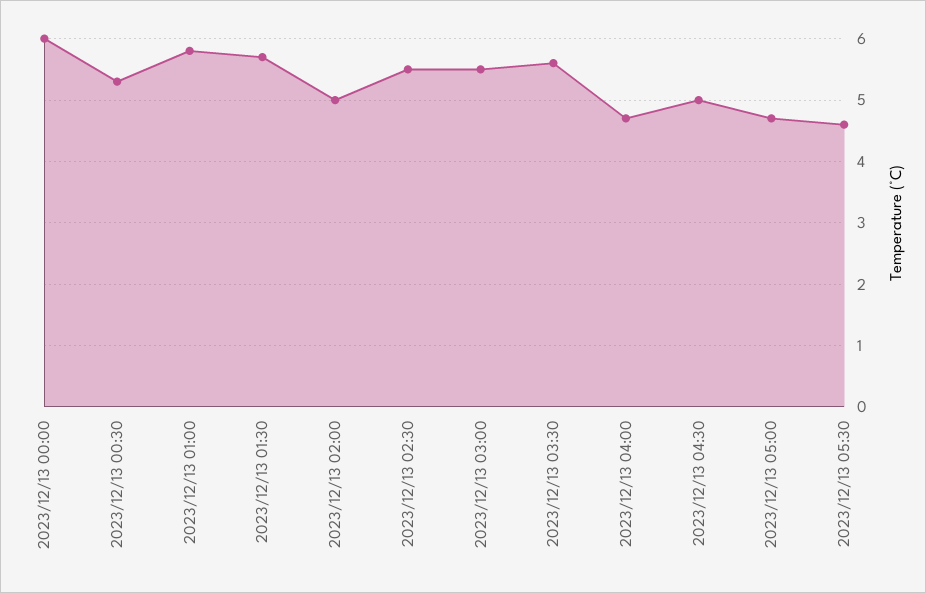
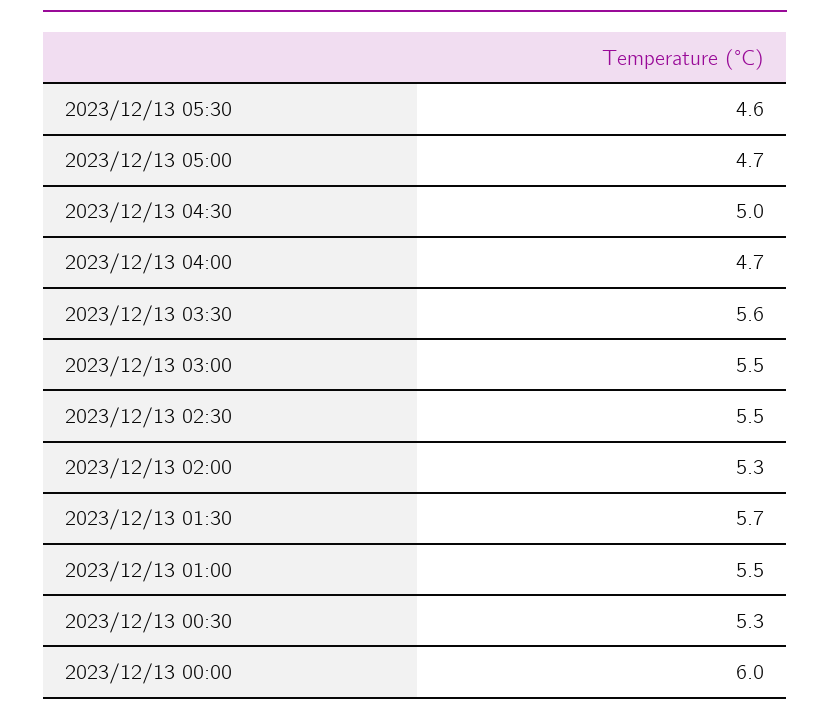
2023/12/13 01:00: 5.8 -> 5.5
2023/12/13 02:00: 5 -> 5.3

